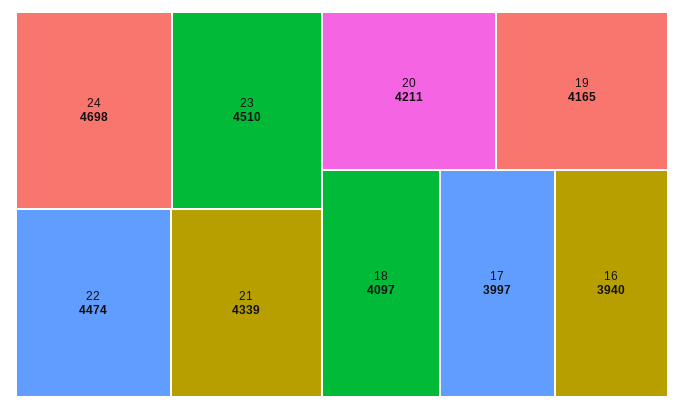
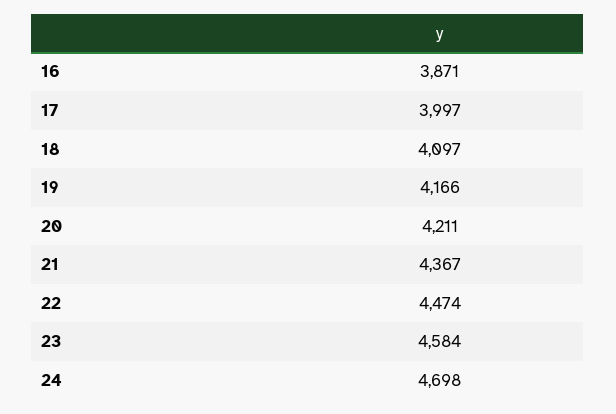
23: 4510 -> 4584
21: 4339 -> 4367
19: 4165 -> 4166
16: 3940 -> 3871

